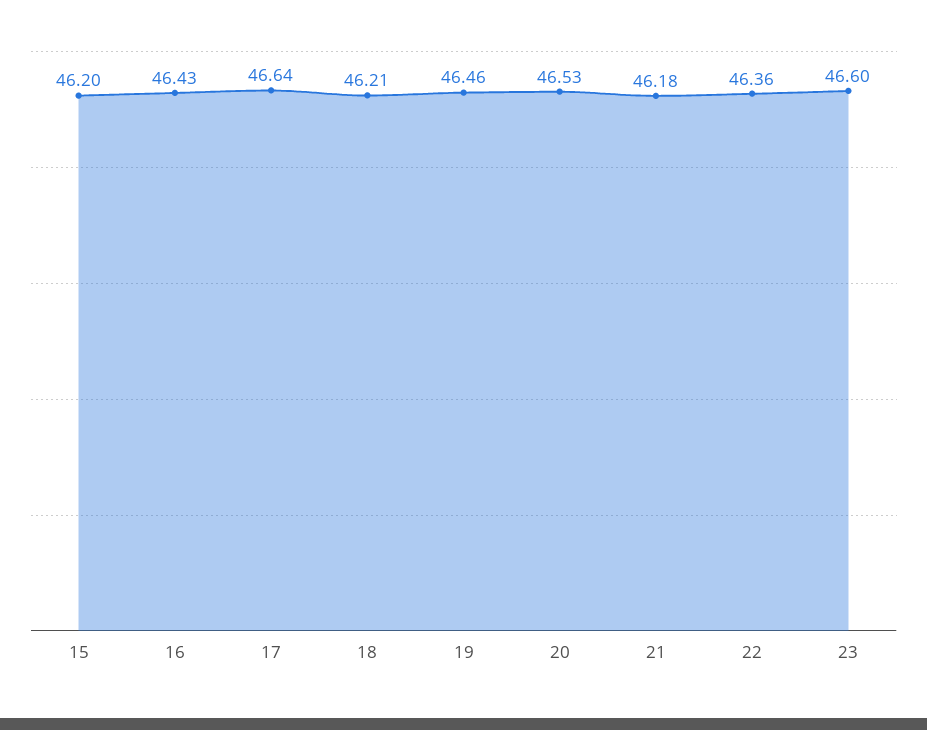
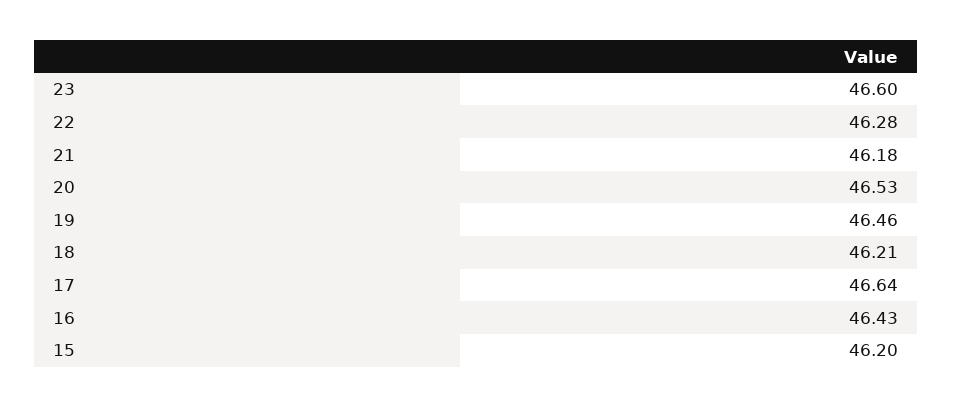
22: 46.36 -> 46.28

